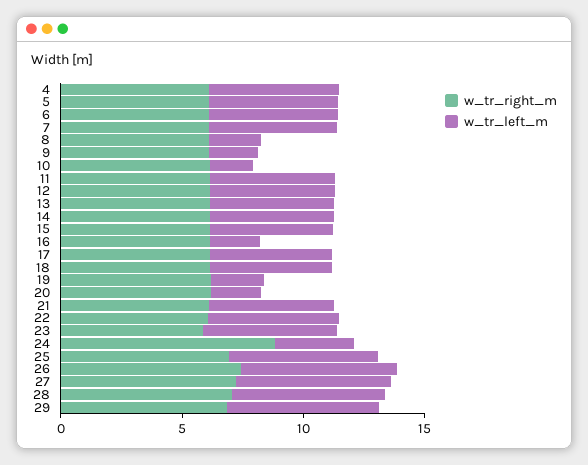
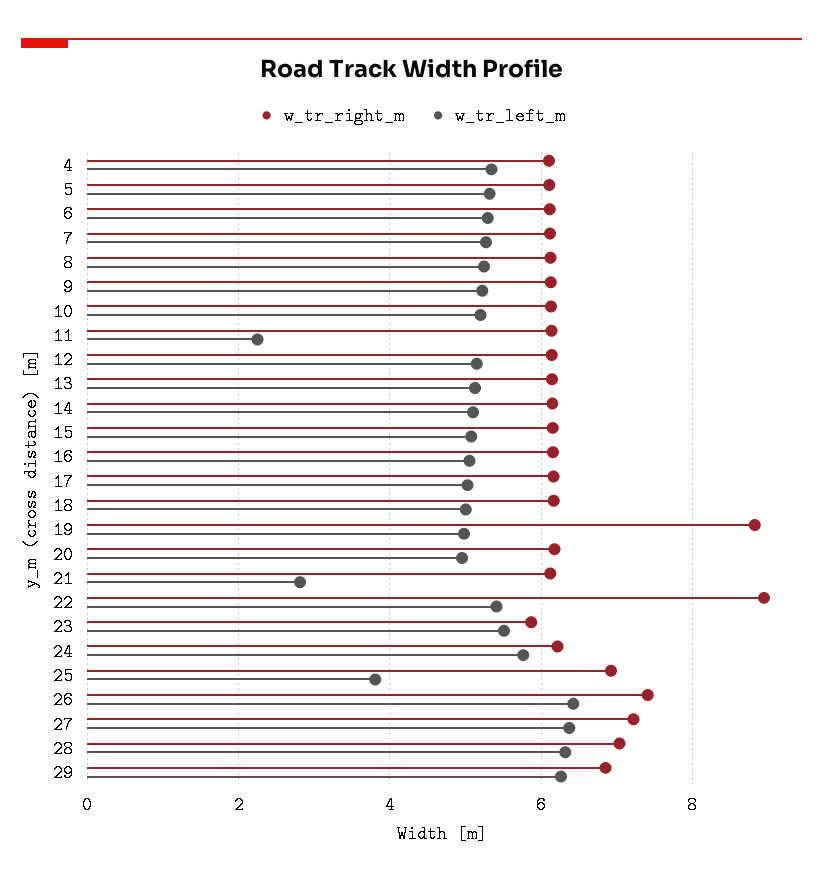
w_tr_left_m, 8: 2 -> 5.2
w_tr_left_m, 9: 2 -> 5.2
w_tr_left_m, 10: 2 -> 5.2
w_tr_left_m, 11: 5 -> 2.2
w_tr_left_m, 16: 2 -> 5
w_tr_right_m, 19: 6 -> 8.8
w_tr_left_m, 19: 2 -> 5
w_tr_left_m, 20: 2 -> 5
w_tr_left_m, 21: 5 -> 2.8
w_tr_right_m, 22: 6 -> 9
w_tr_right_m, 24: 9 -> 6.2
w_tr_left_m, 24: 3 -> 5.8
w_tr_left_m, 25: 6 -> 3.8

